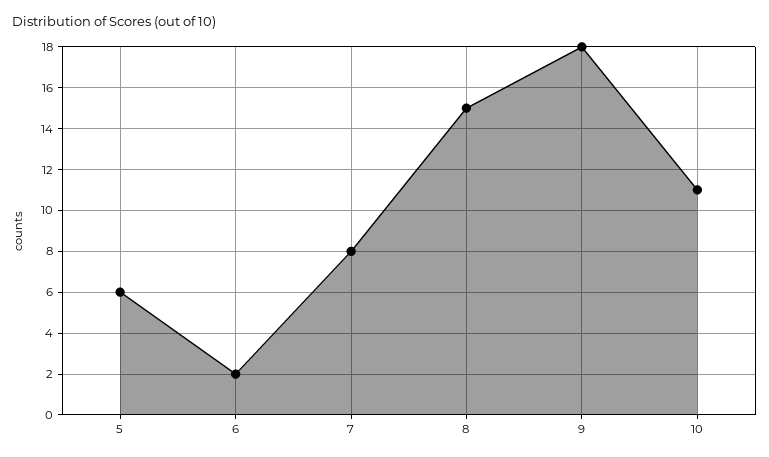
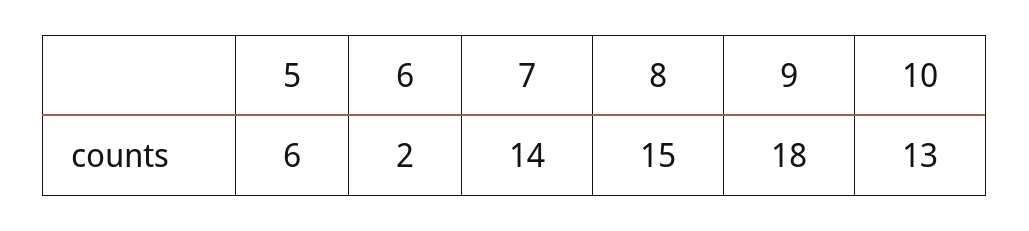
7: 8 -> 14
10: 11 -> 13

